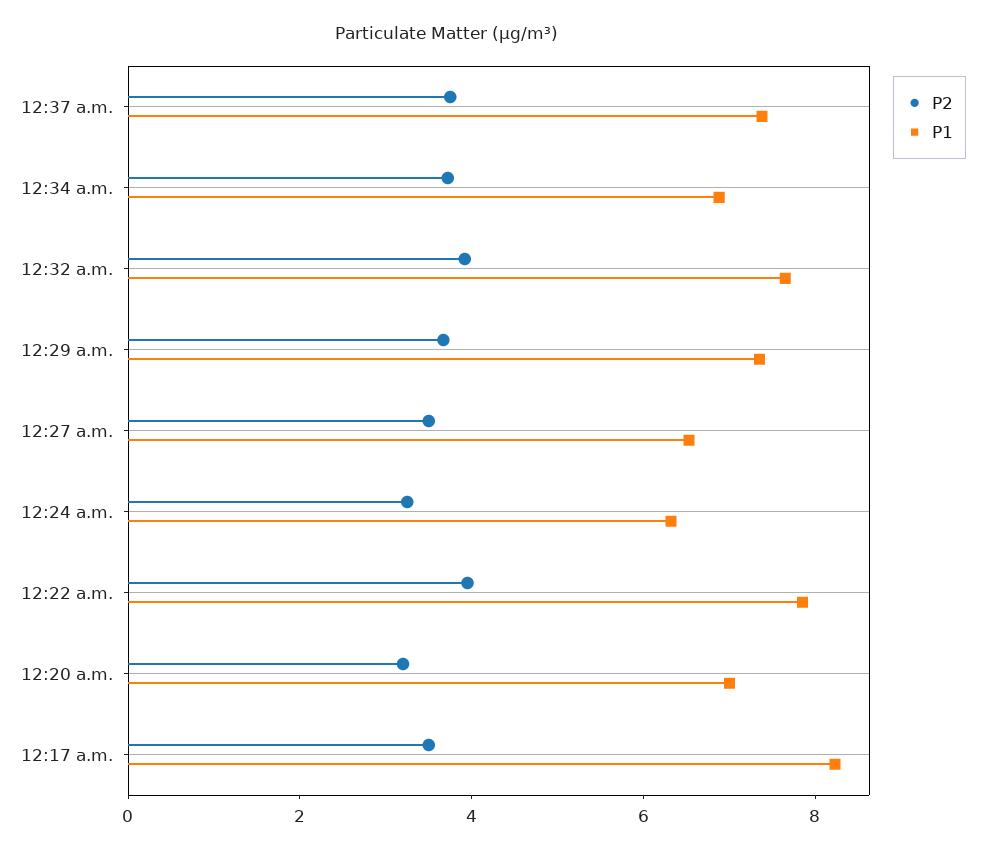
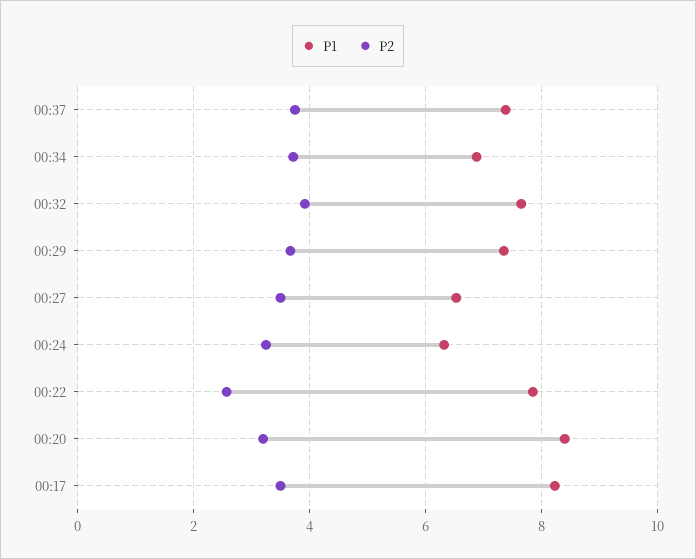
P2, 12:22 a.m.: 4 -> 2.6
P1, 12:20 a.m.: 7 -> 8.4

